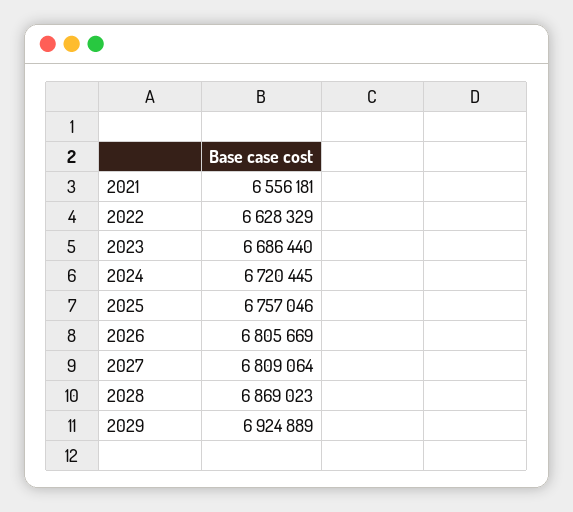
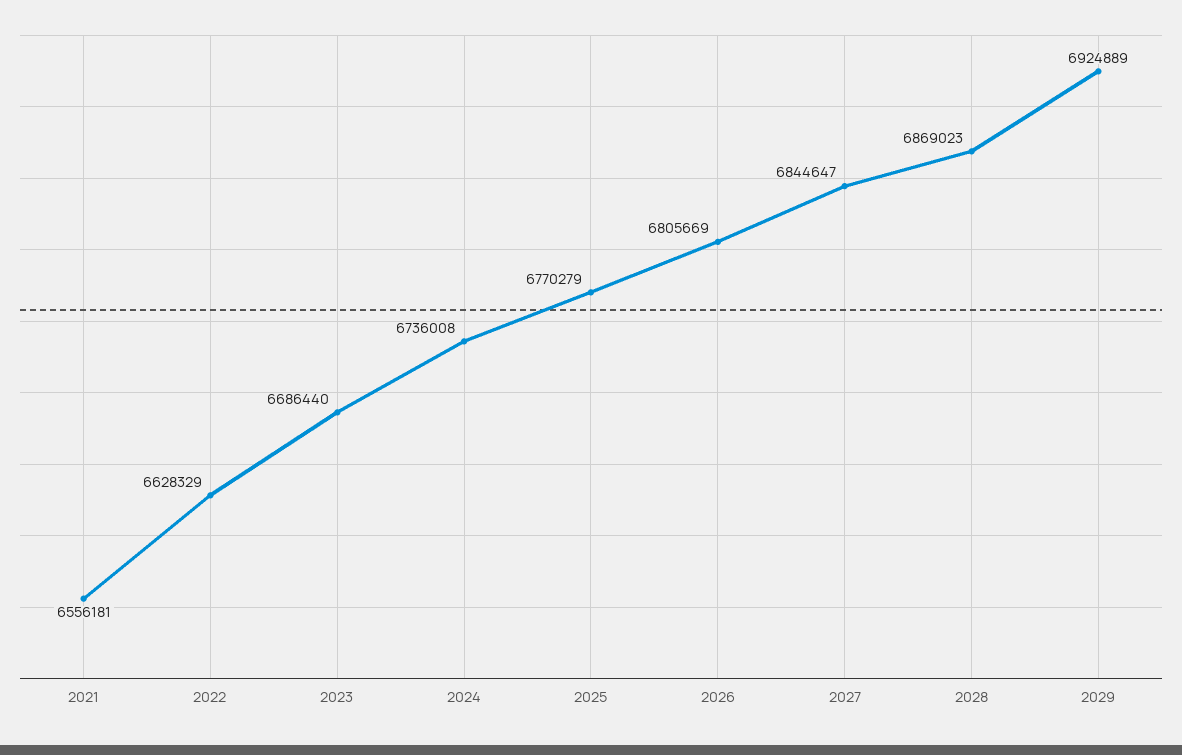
2024: 6720445 -> 6736008
2025: 6757046 -> 6770279
2027: 6809064 -> 6844647

